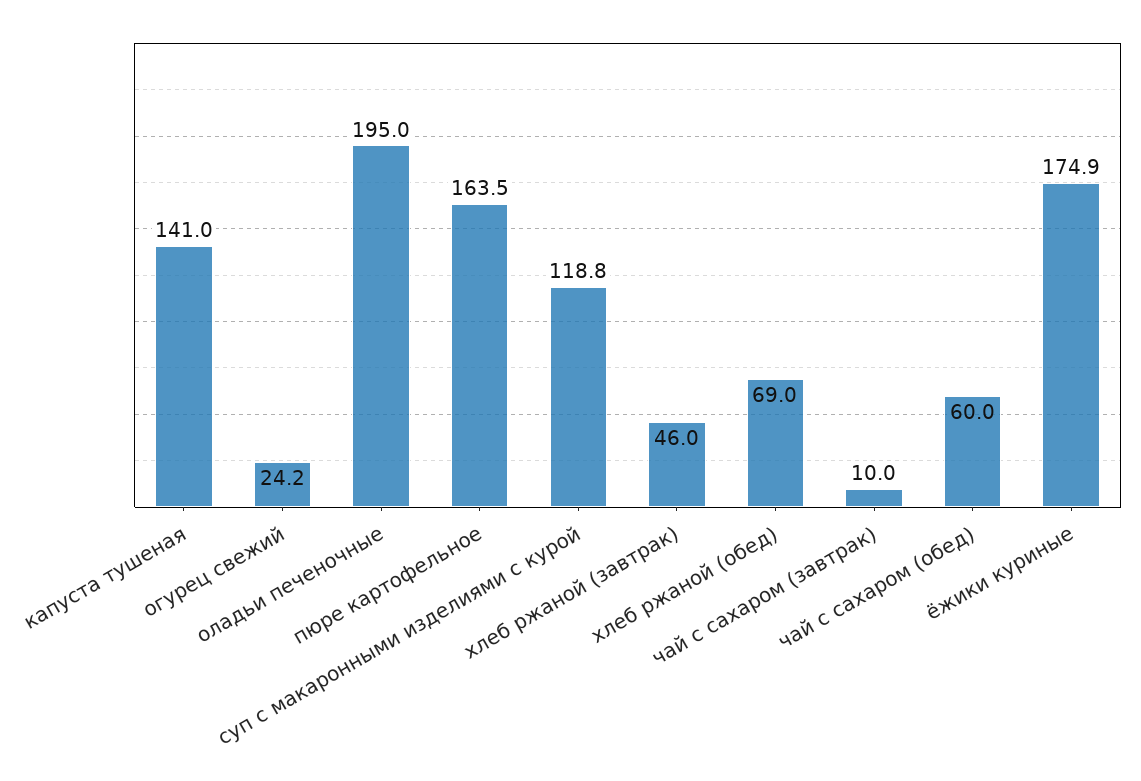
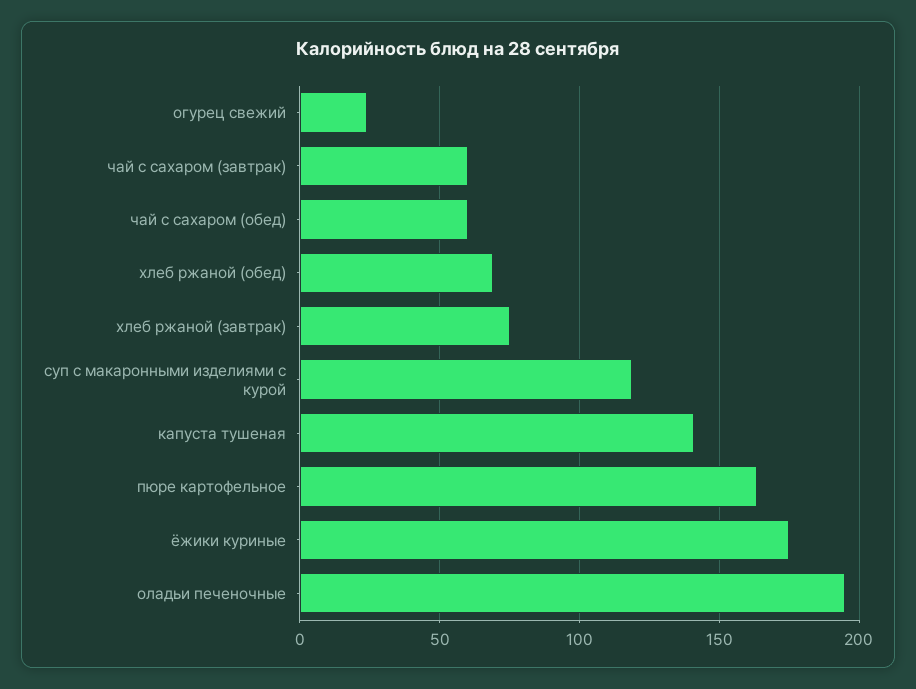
хлеб ржаной (завтрак): 46 -> 75
чай с сахаром (завтрак): 10 -> 60

